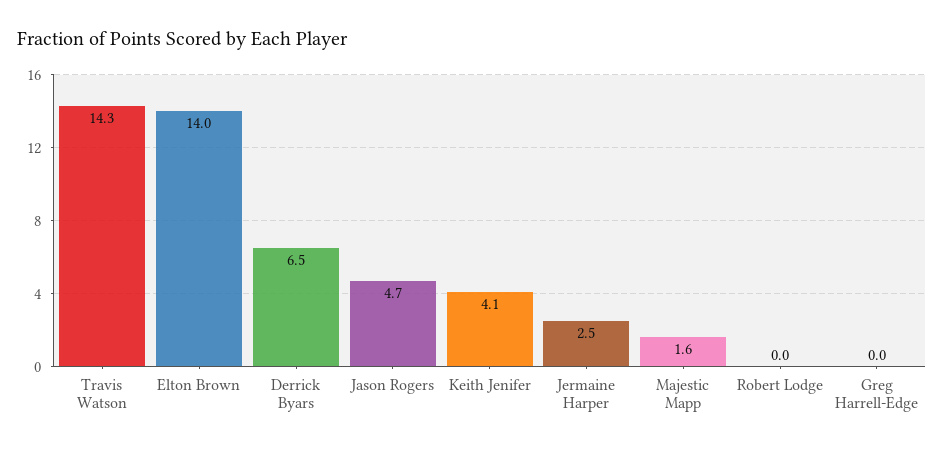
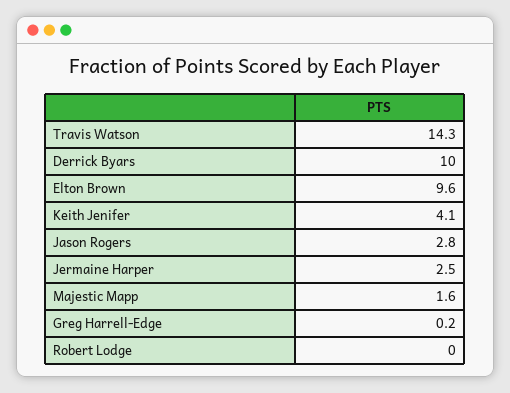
Elton Brown: 14 -> 9.6
Derrick Byars: 6.5 -> 10
Jason Rogers: 4.7 -> 2.8
Greg Harrell-Edge: 0 -> 0.2

